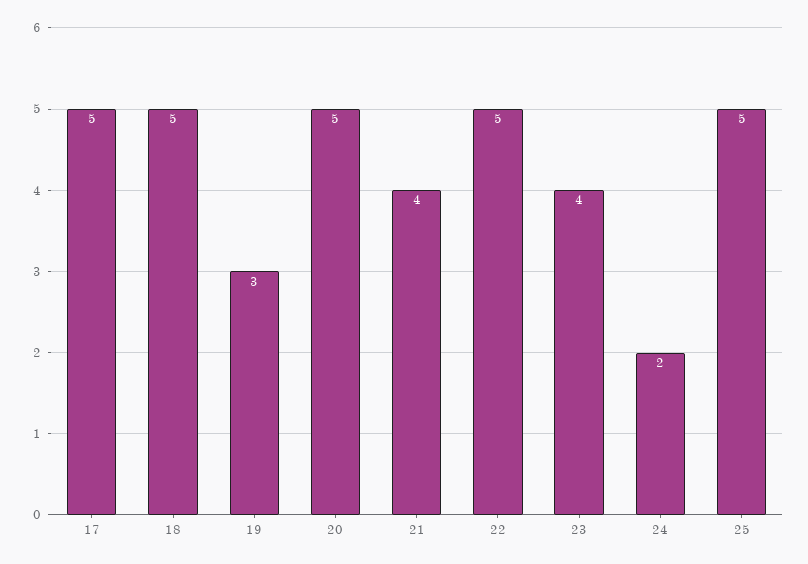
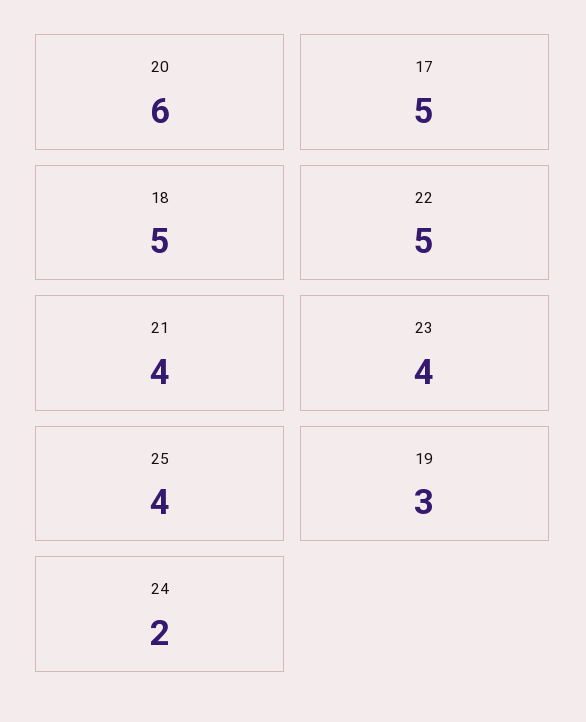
20: 5 -> 6
25: 5 -> 4

